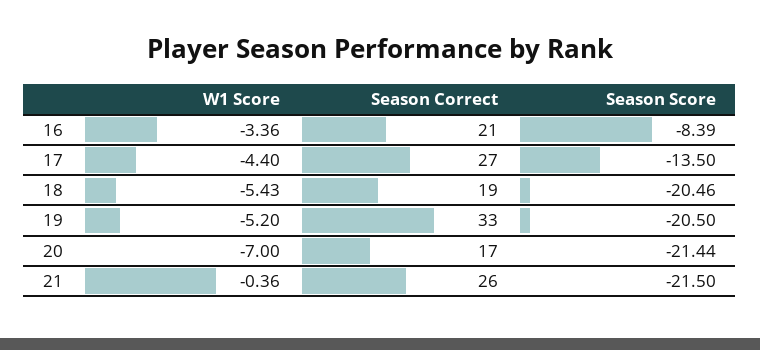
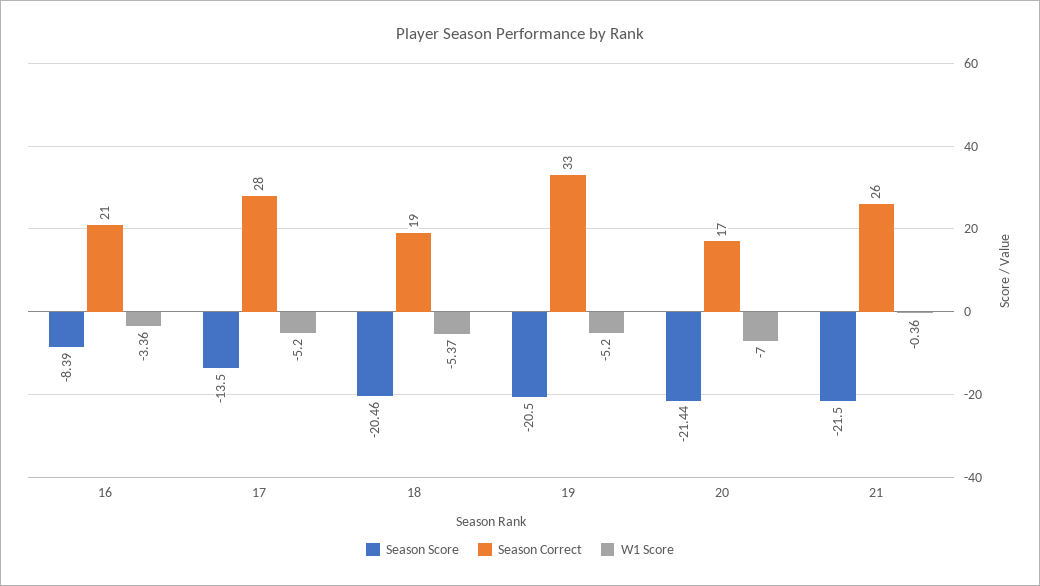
W1 Score, 17: -4.4 -> -5.2
Season Correct, 17: 27 -> 28
W1 Score, 18: -5.43 -> -5.37

